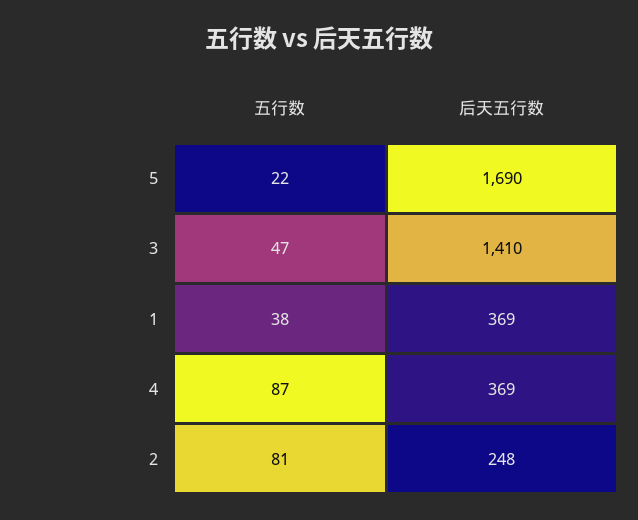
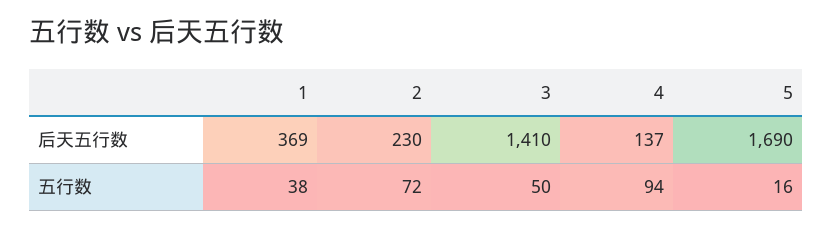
五行数, 5: 22 -> 16
五行数, 3: 47 -> 50
五行数, 4: 87 -> 94
后天五行数, 4: 369 -> 137
五行数, 2: 81 -> 72
后天五行数, 2: 248 -> 230

